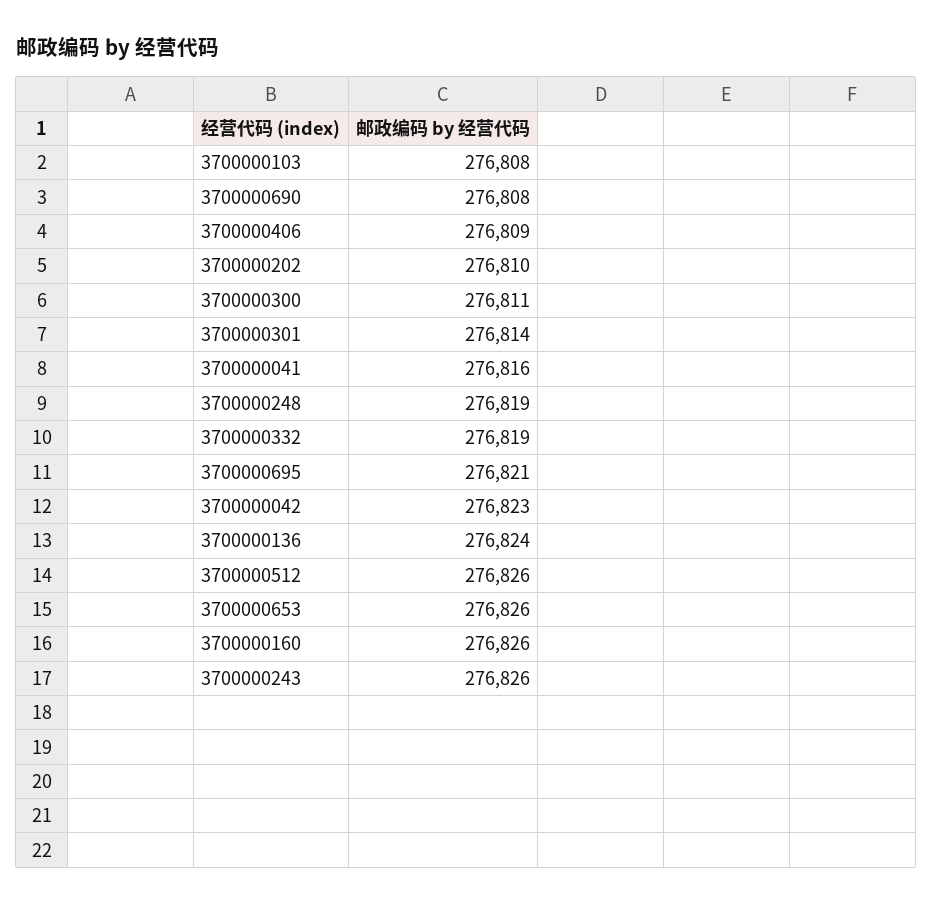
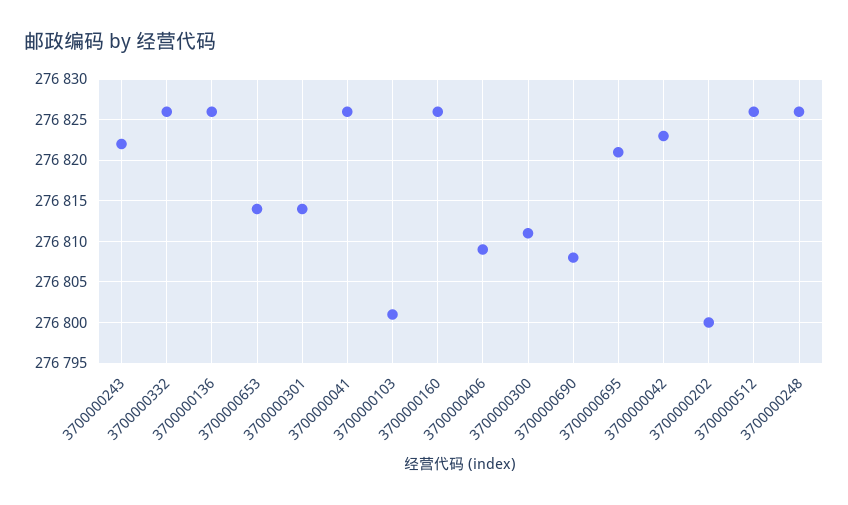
3700000103: 276808 -> 276801
3700000202: 276810 -> 276800
3700000041: 276816 -> 276826
3700000248: 276819 -> 276826
3700000332: 276819 -> 276826
3700000136: 276824 -> 276826
3700000653: 276826 -> 276814
3700000243: 276826 -> 276822

